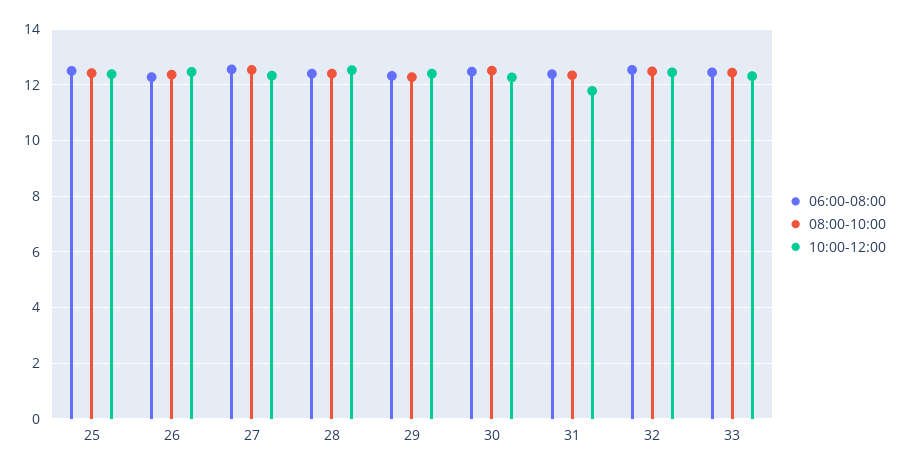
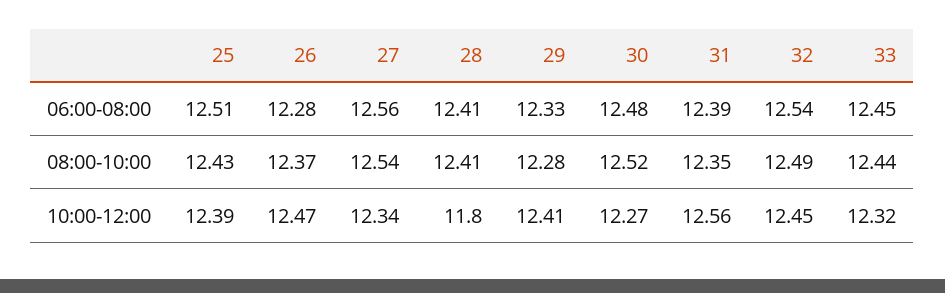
10:00-12:00, 28: 12.5 -> 11.8
10:00-12:00, 31: 11.75 -> 12.56

